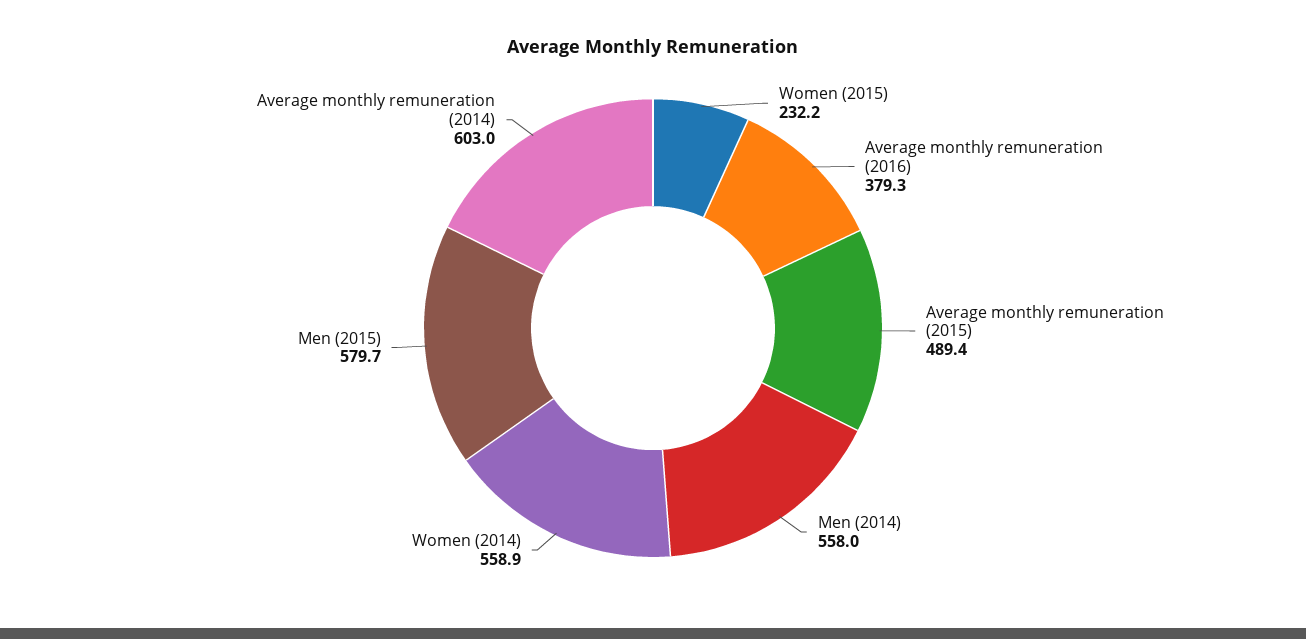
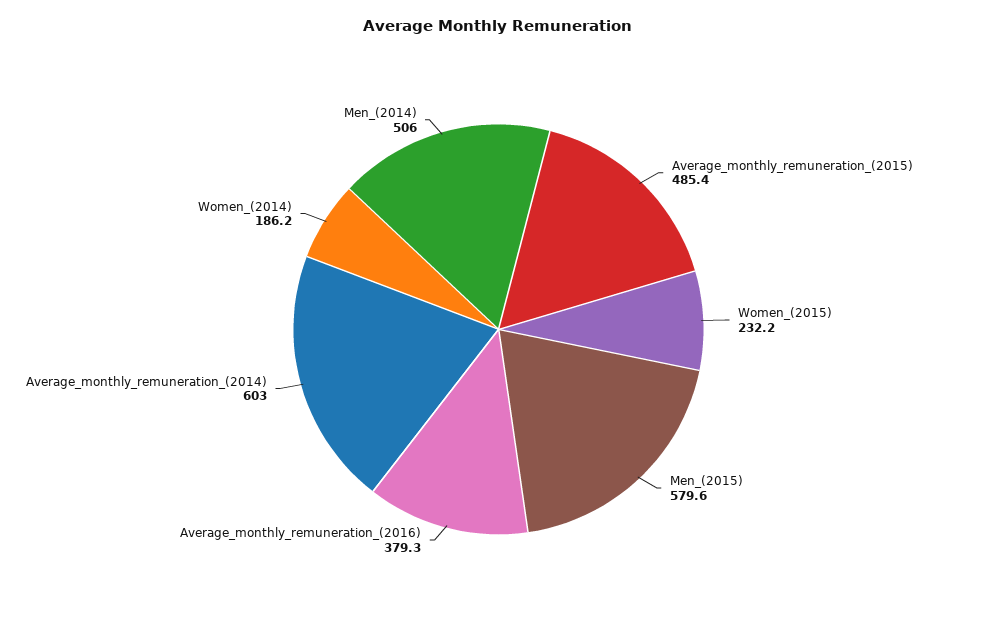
Average monthly remuneration (2015): 489.4 -> 485.4
Men (2014): 558 -> 506
Women (2014): 558.9 -> 186.2
Men (2015): 579.7 -> 579.6

